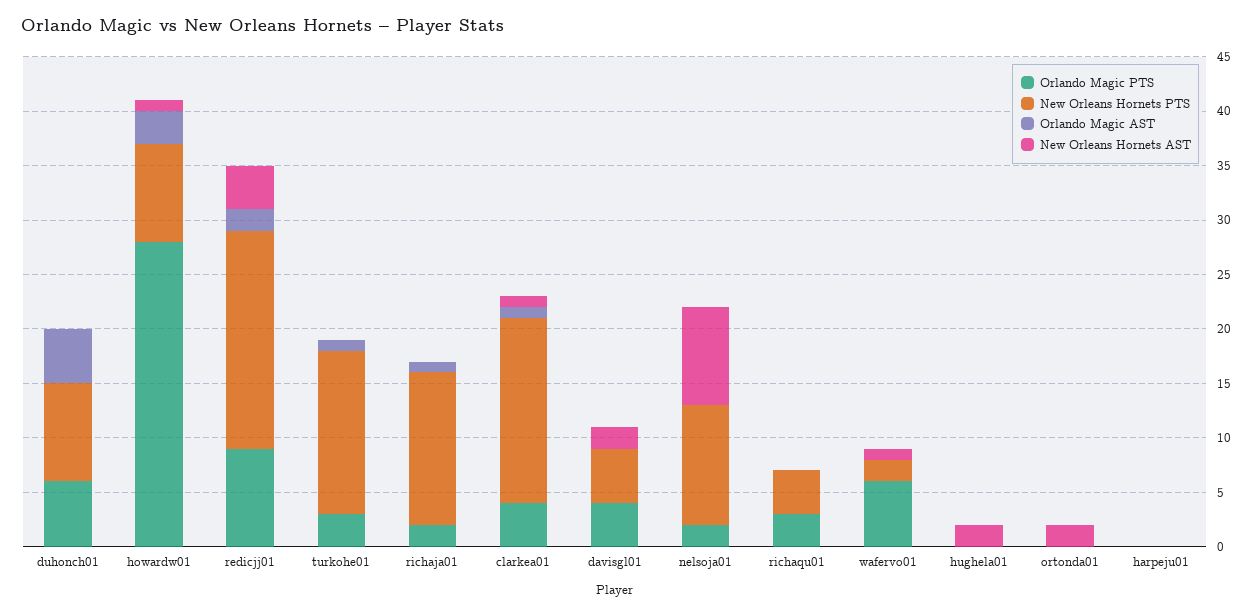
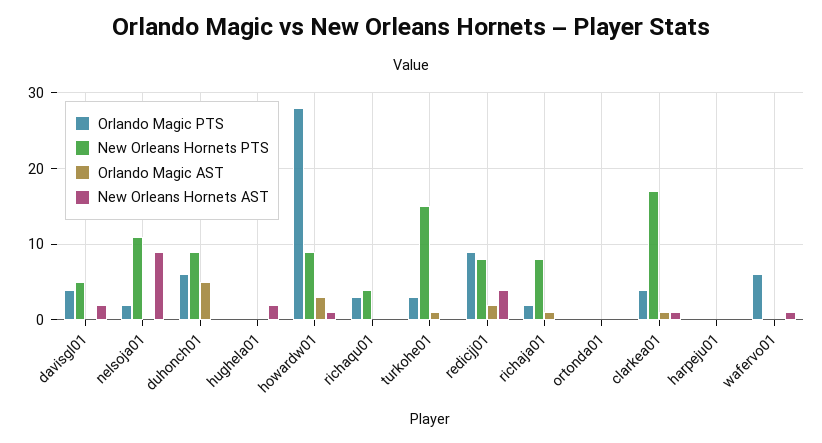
New Orleans Hornets PTS, redicjj01: 20 -> 8
New Orleans Hornets PTS, richaja01: 14 -> 8
New Orleans Hornets PTS, wafervo01: 2 -> 0
New Orleans Hornets AST, ortonda01: 2 -> 0

